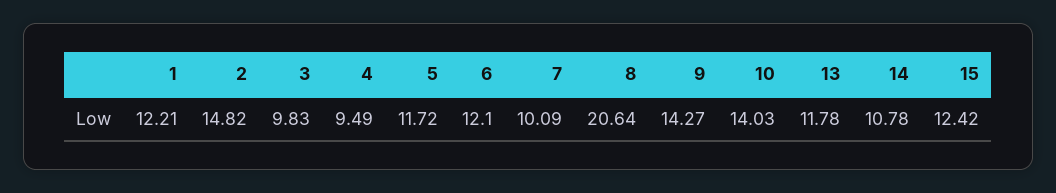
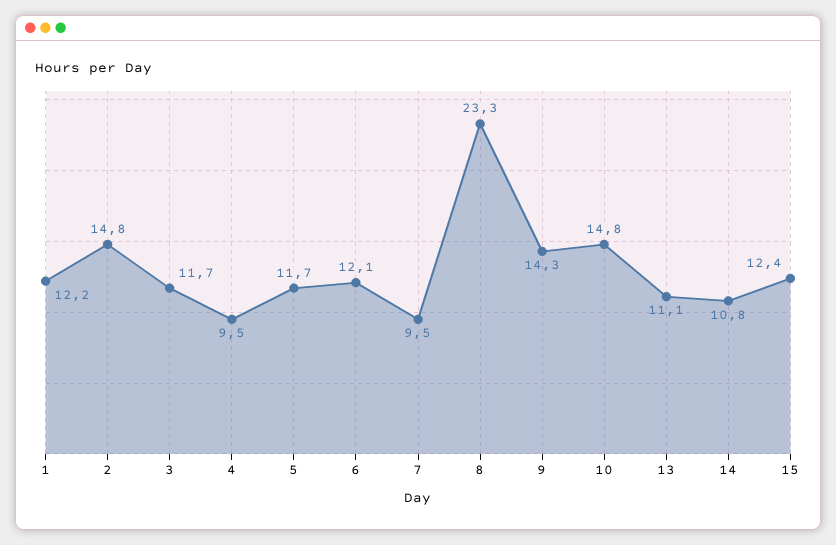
3: 9.83 -> 11.7
7: 10.09 -> 9.5
8: 20.64 -> 23.3
10: 14.03 -> 14.8
13: 11.78 -> 11.1

